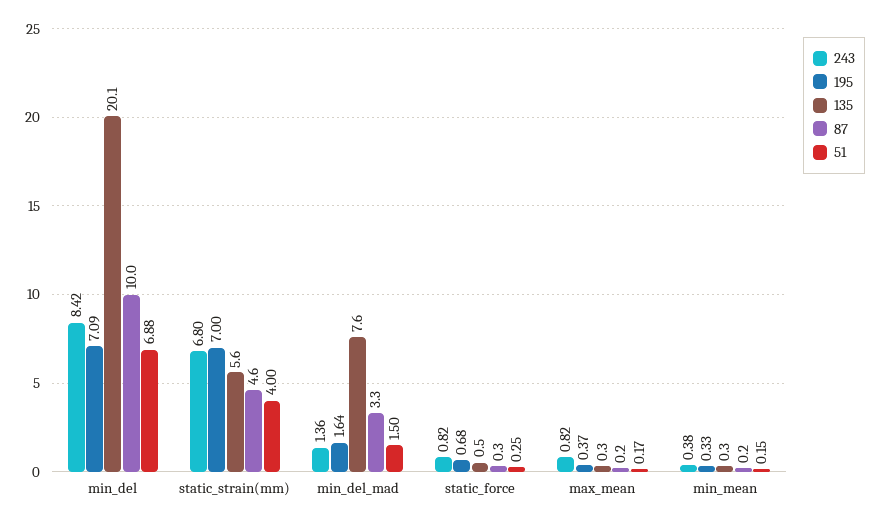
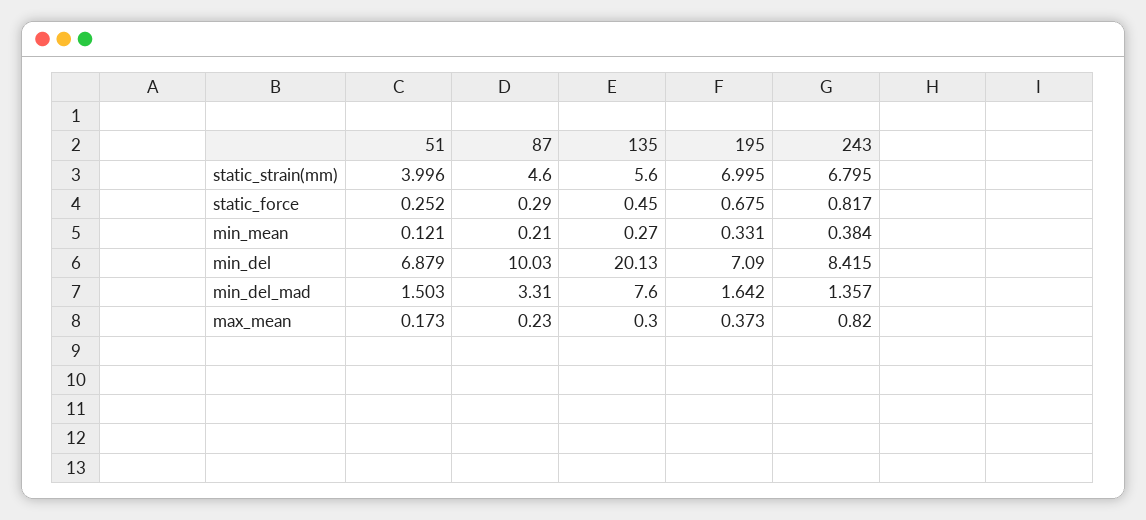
51, min_mean: 0.15 -> 0.121

